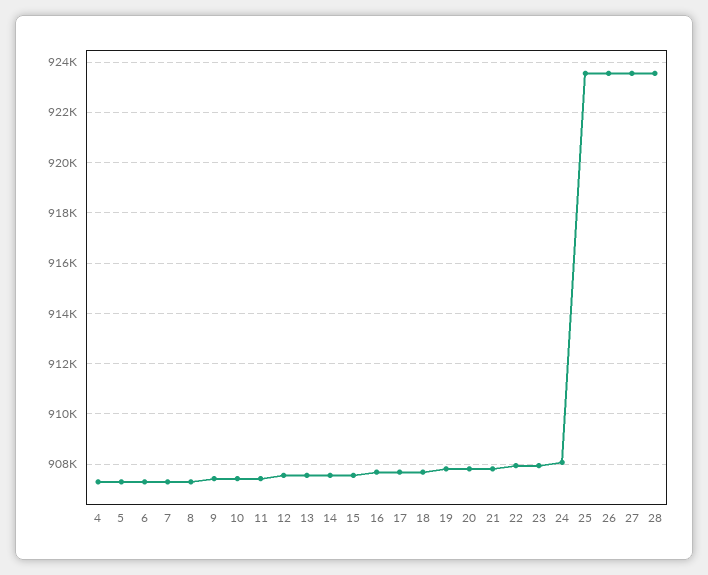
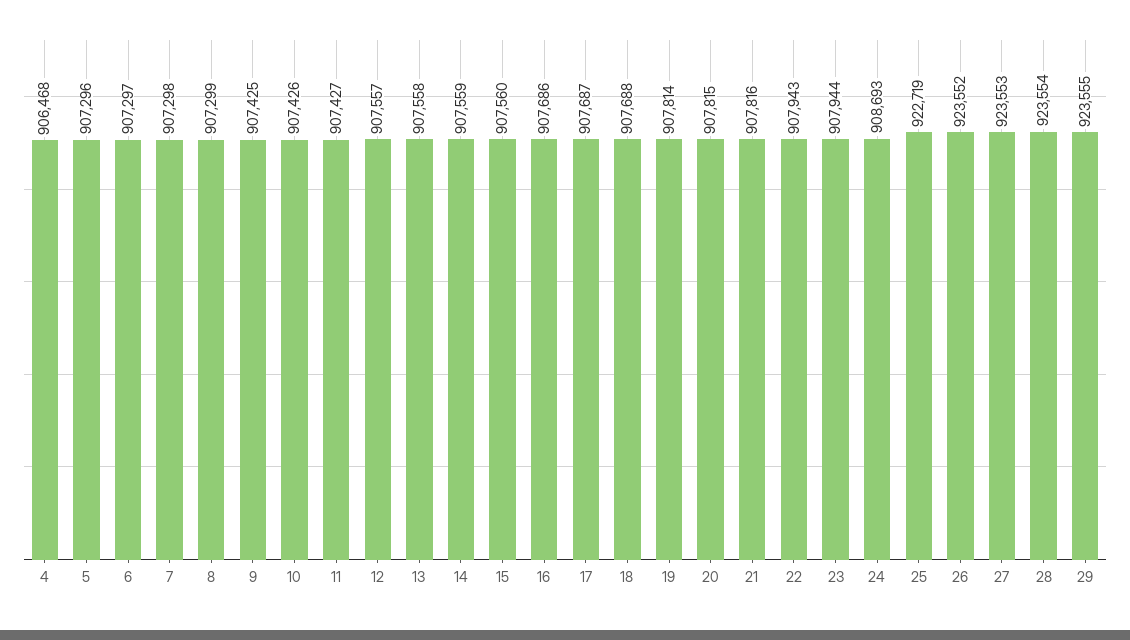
4: 907250 -> 906468
24: 908000 -> 908693
25: 923500 -> 922719
29: none -> 923555

